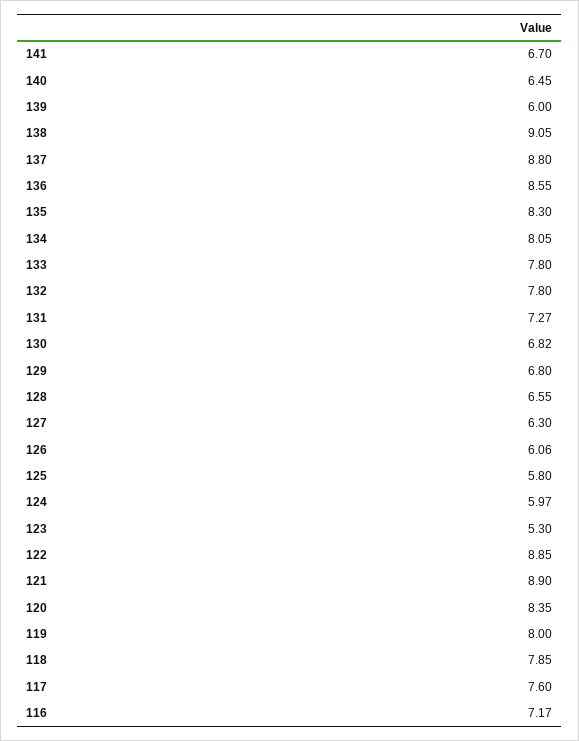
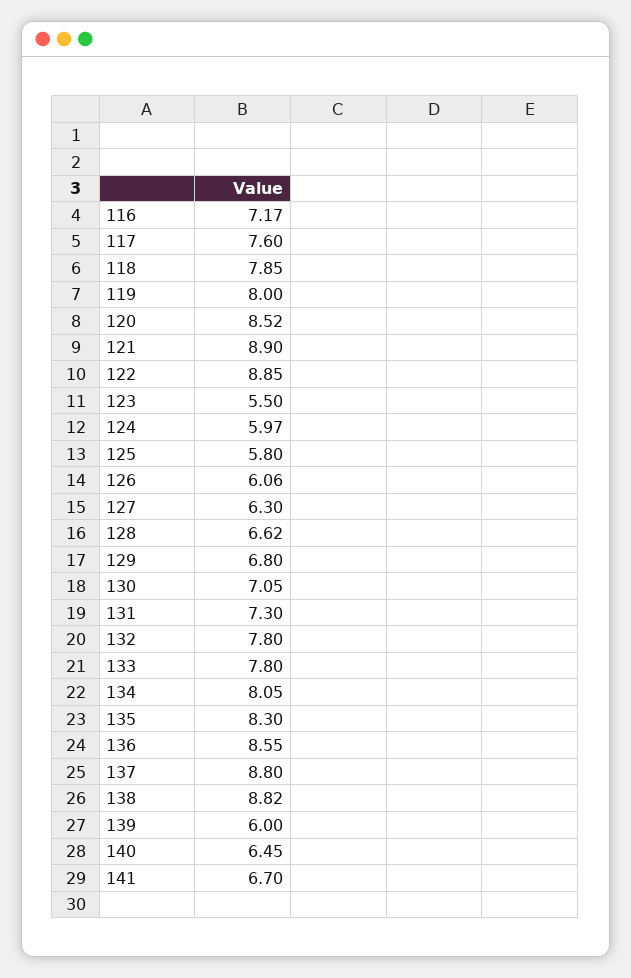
138: 9.05 -> 8.82
131: 7.27 -> 7.3
130: 6.82 -> 7.05
128: 6.55 -> 6.62
123: 5.3 -> 5.5
120: 8.35 -> 8.52

